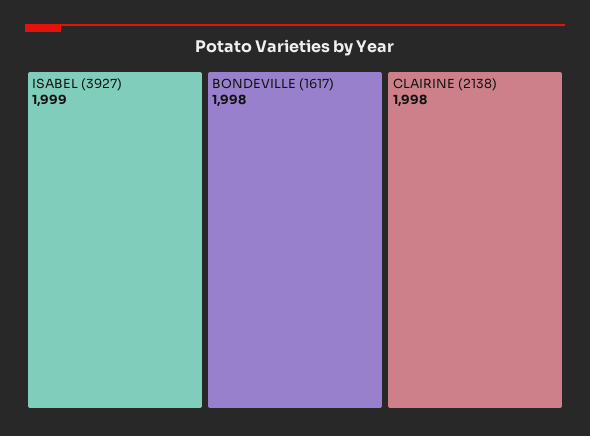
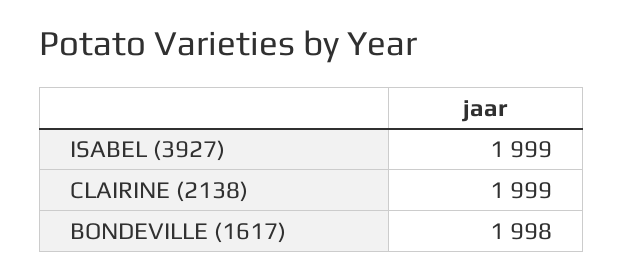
CLAIRINE (2138): 1998 -> 1999

